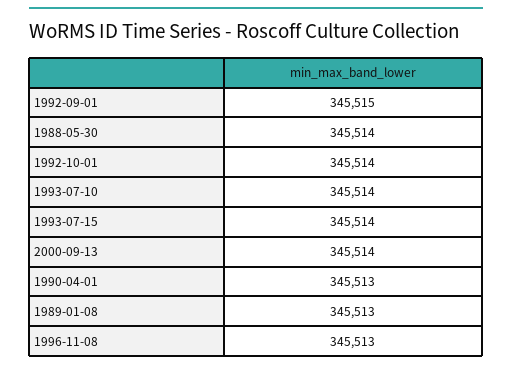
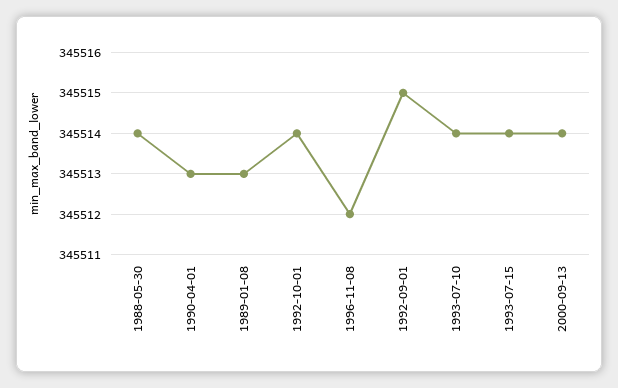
1996-11-08: 345513 -> 345512

